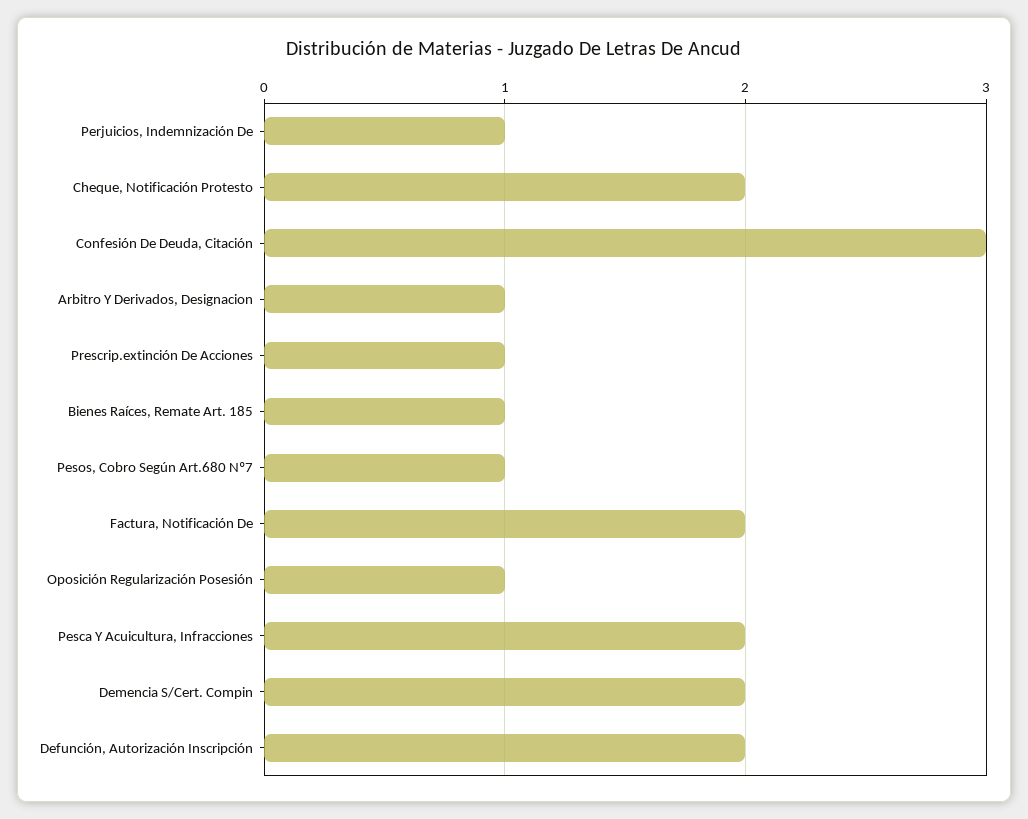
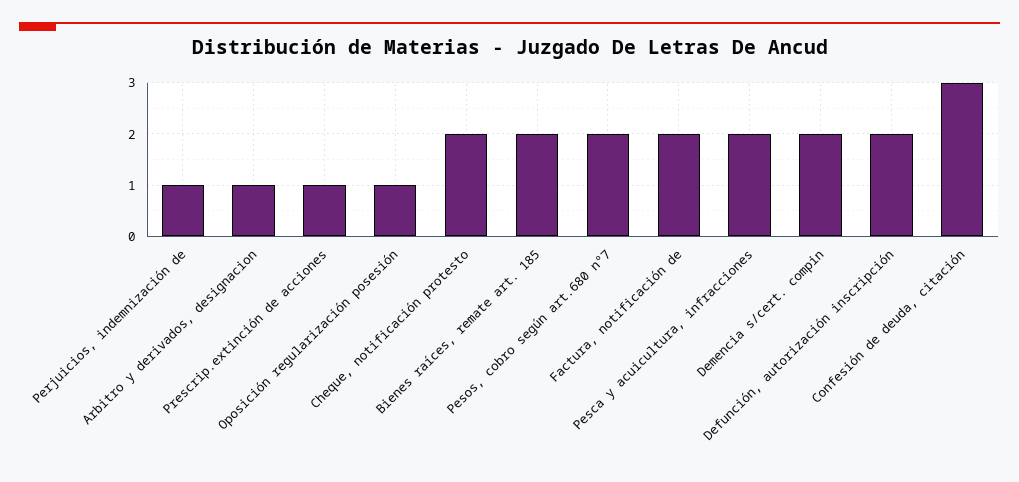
Bienes Raíces, Remate Art. 185: 1 -> 2
Pesos, Cobro Según Art.680 Nº7: 1 -> 2

